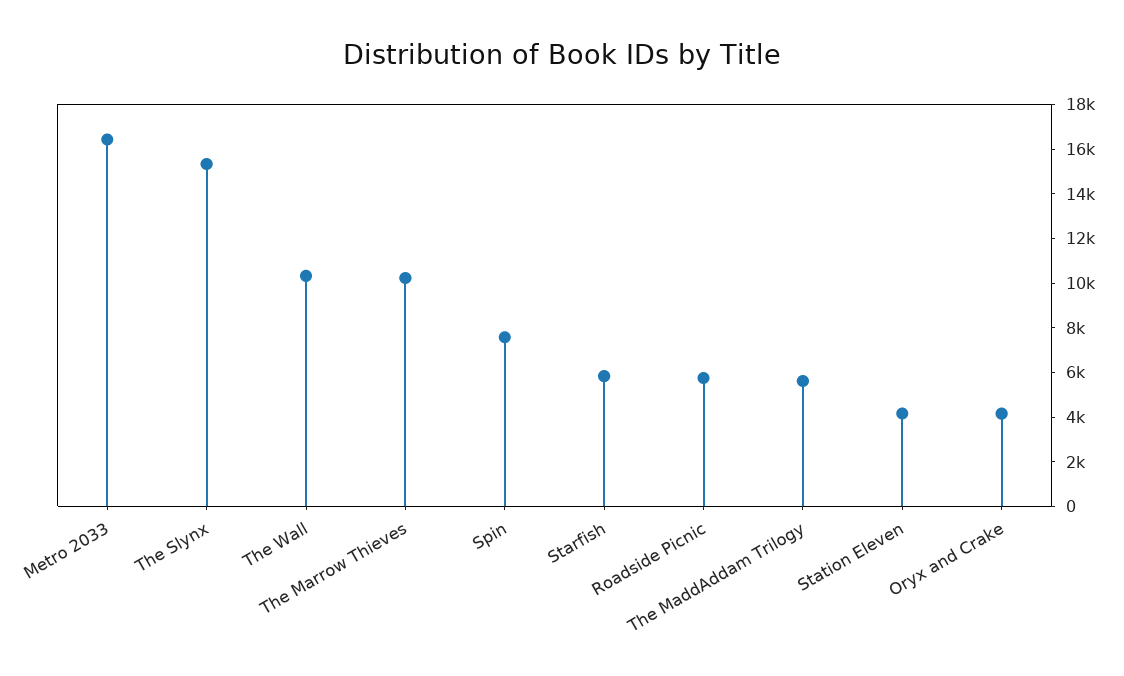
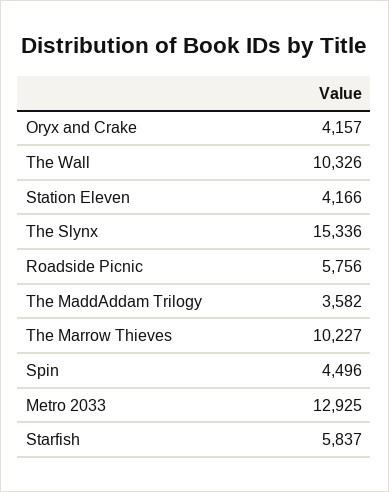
Metro 2033: 16500 -> 12925
Spin: 7500 -> 4496
The MaddAddam Trilogy: 5500 -> 3582

